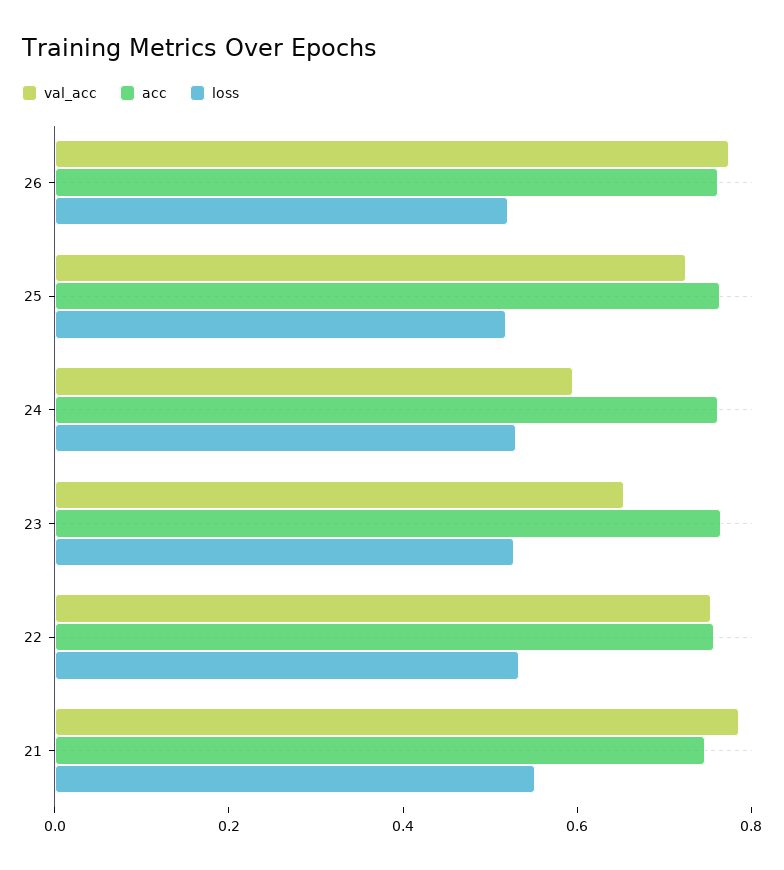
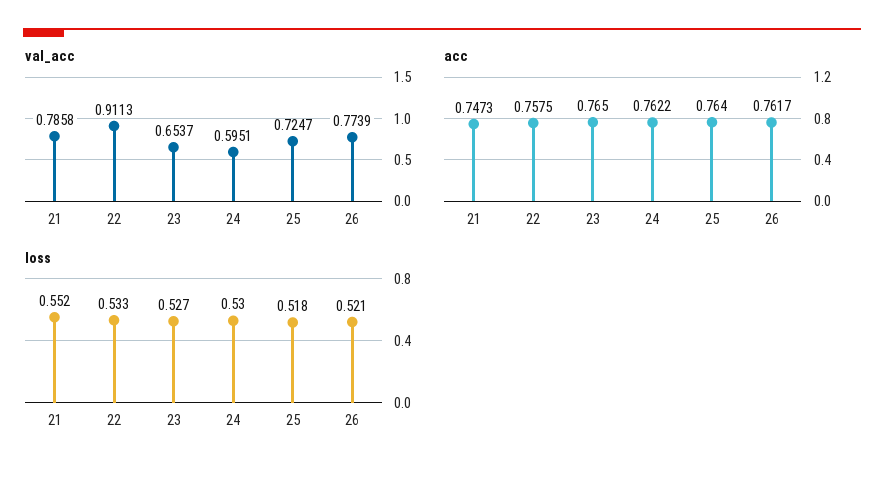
val_acc, 22: 0.75 -> 0.9113

